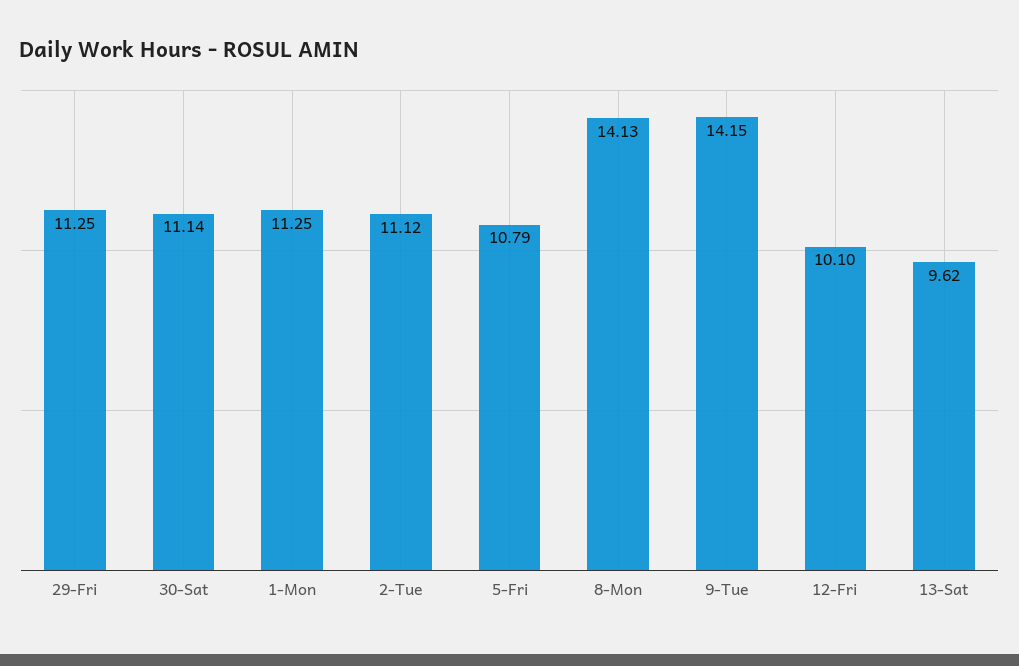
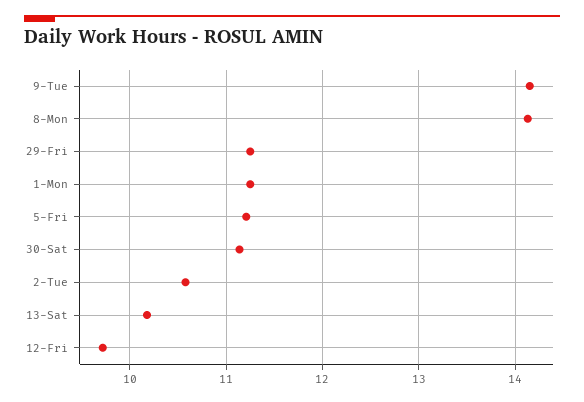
2-Tue: 11.12 -> 10.6
5-Fri: 10.79 -> 11.2
12-Fri: 10.1 -> 9.7
13-Sat: 9.62 -> 10.2

